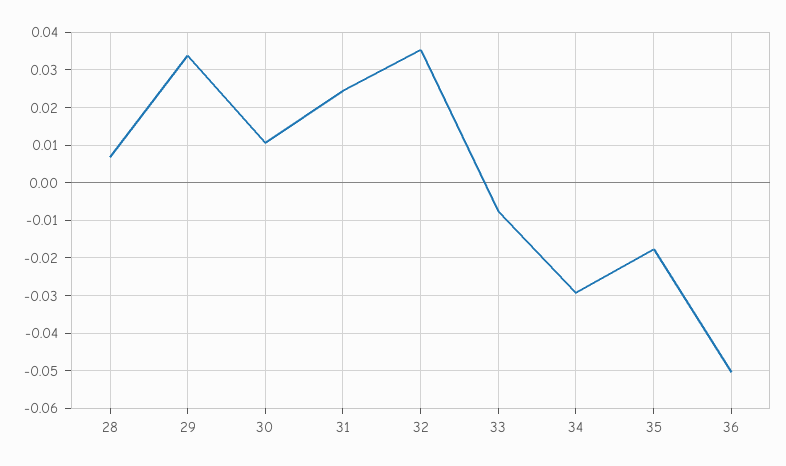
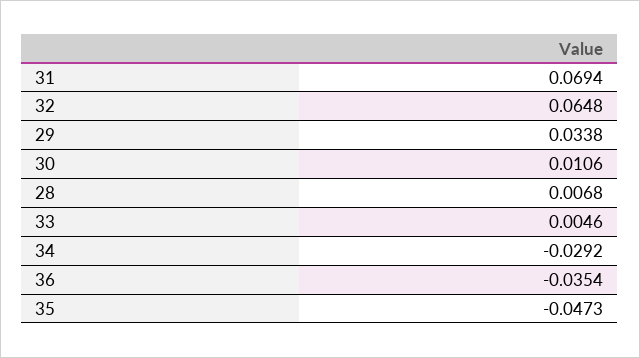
31: 0.024 -> 0.0694
32: 0.036 -> 0.0648
33: -0.008 -> 0.0046
35: -0.018 -> -0.0473
36: -0.05 -> -0.0354

